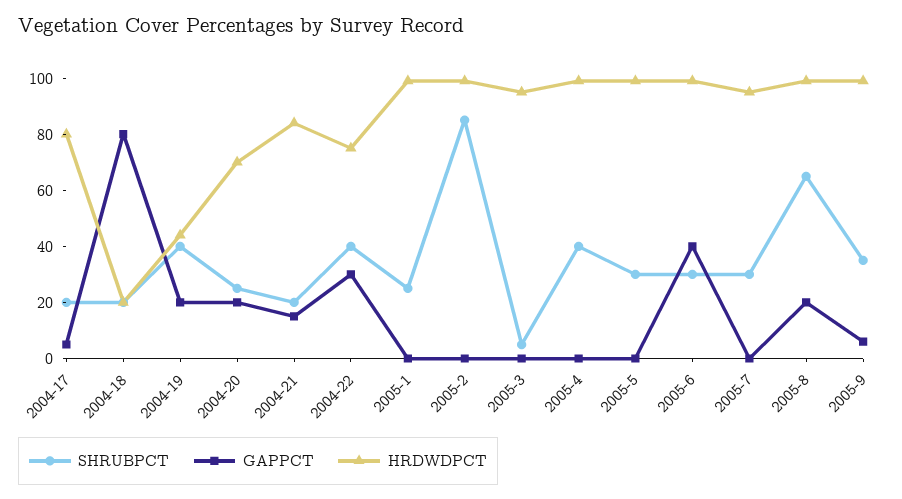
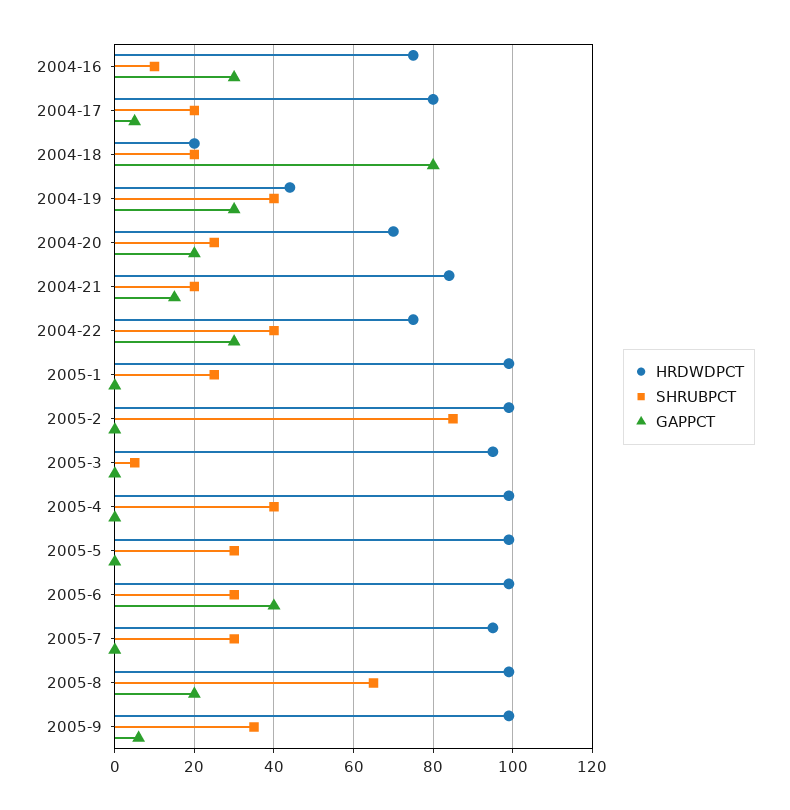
GAPPCT, 2004-19: 20 -> 30
HRDWDPCT, 2004-16: none -> 75
SHRUBPCT, 2004-16: none -> 10
GAPPCT, 2004-16: none -> 30

